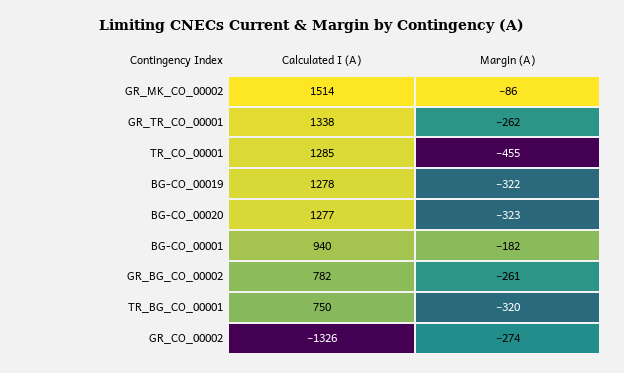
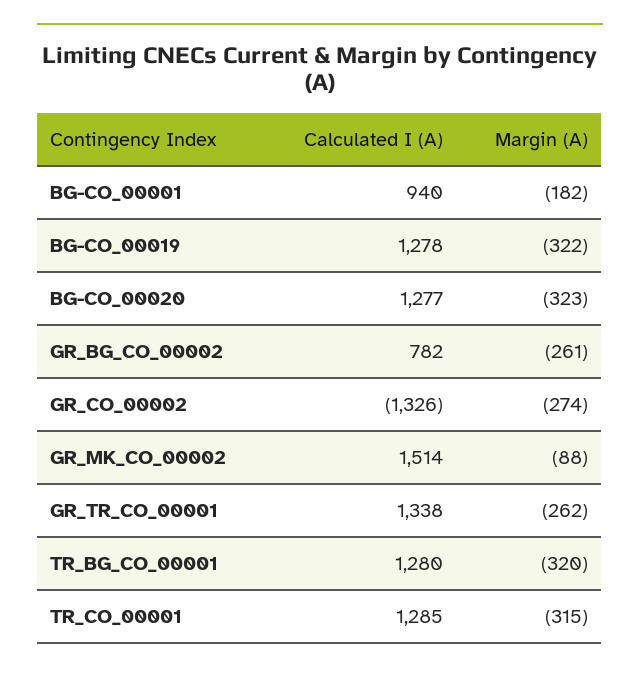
Margin (A), GR_MK_CO_00002: -86 -> -88
Margin (A), TR_CO_00001: -455 -> -315
Calculated I (A), TR_BG_CO_00001: 750 -> 1280

